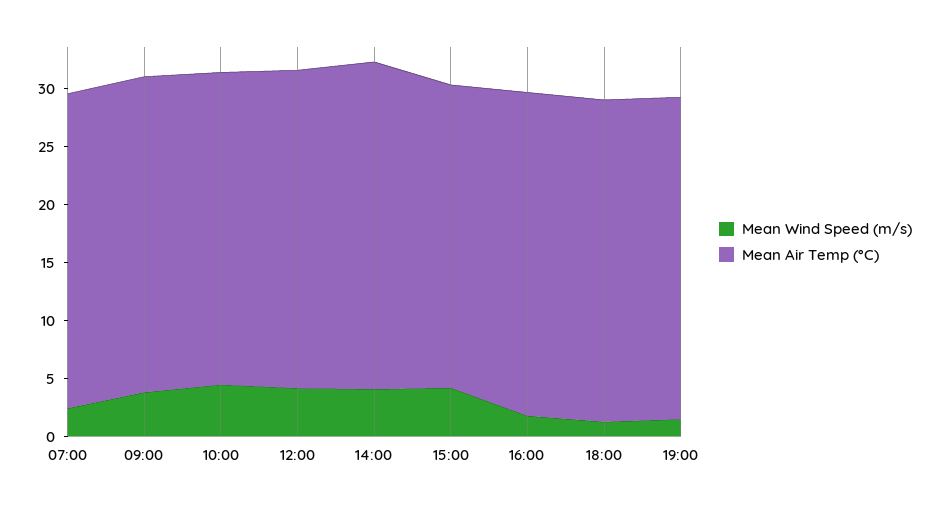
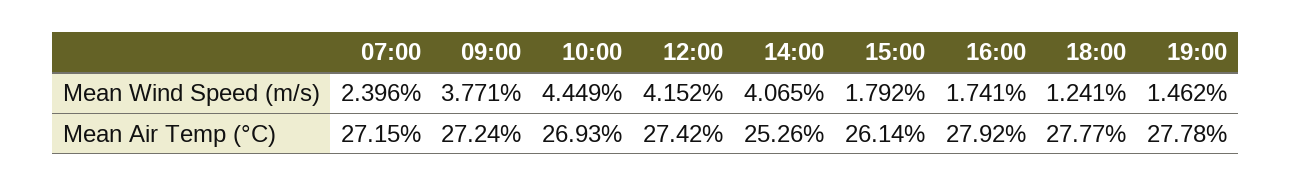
Mean Air Temp (°C), 14:00: 28 -> 25.26
Mean Wind Speed (m/s), 15:00: 4 -> 1.792

